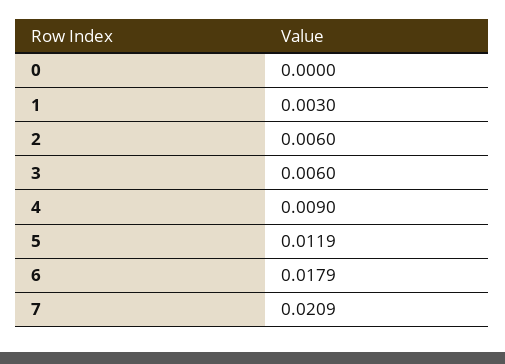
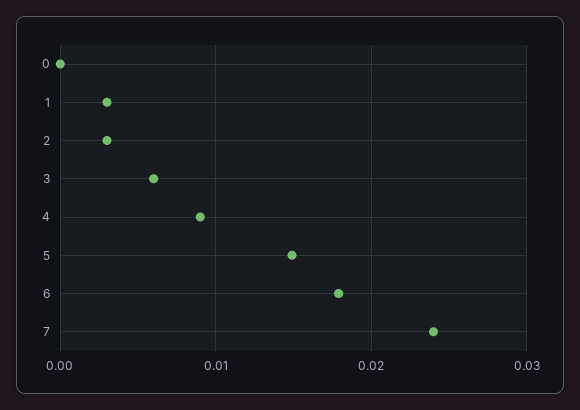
2: 0.006 -> 0.003
5: 0.0119 -> 0.015
7: 0.0209 -> 0.024

